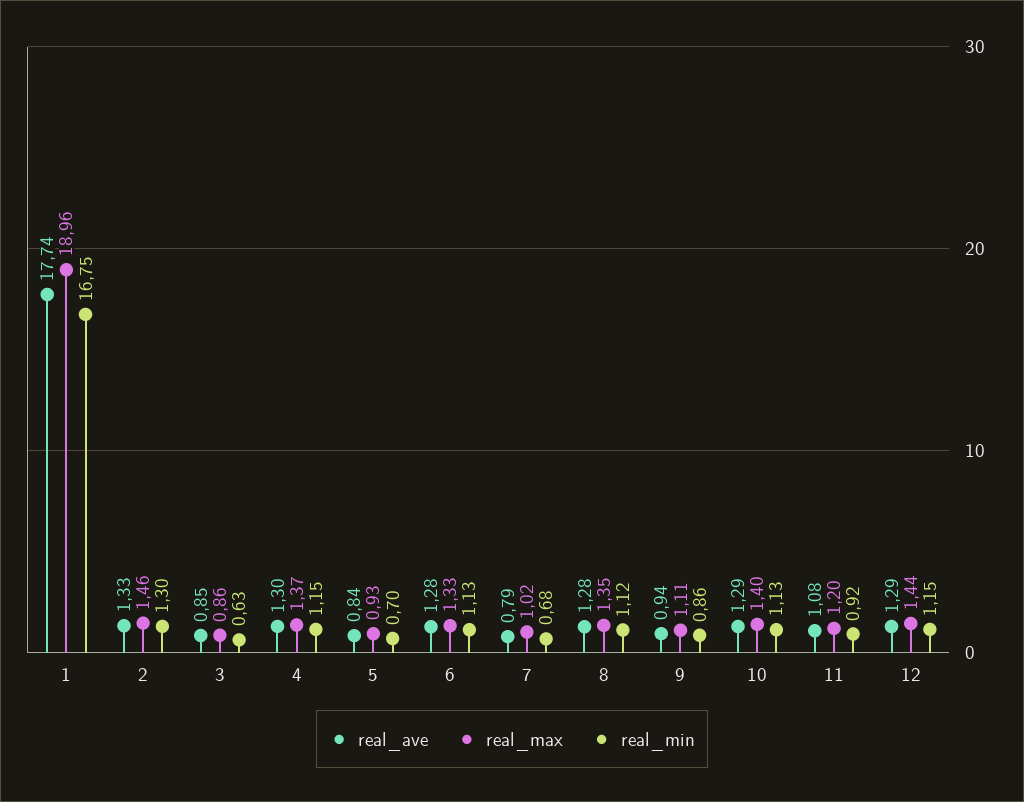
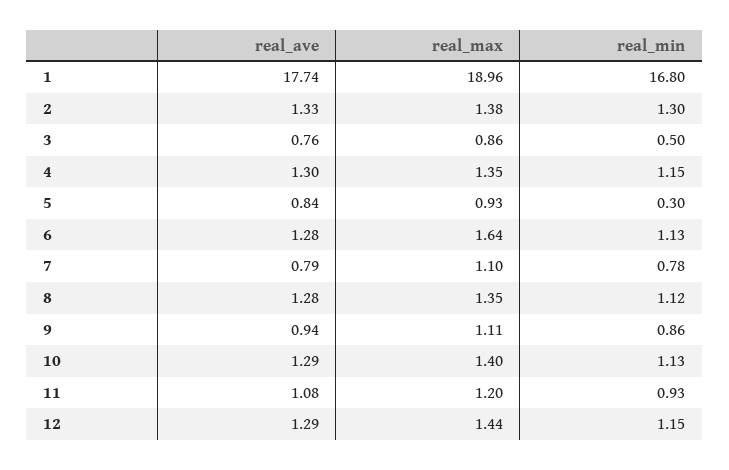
real_min, 1: 16.75 -> 16.8
real_max, 2: 1.46 -> 1.38
real_ave, 3: 0.85 -> 0.76
real_min, 3: 0.63 -> 0.5
real_max, 4: 1.37 -> 1.35
real_min, 5: 0.7 -> 0.3
real_max, 6: 1.33 -> 1.64
real_max, 7: 1.02 -> 1.1
real_min, 7: 0.68 -> 0.78
real_min, 11: 0.92 -> 0.93

